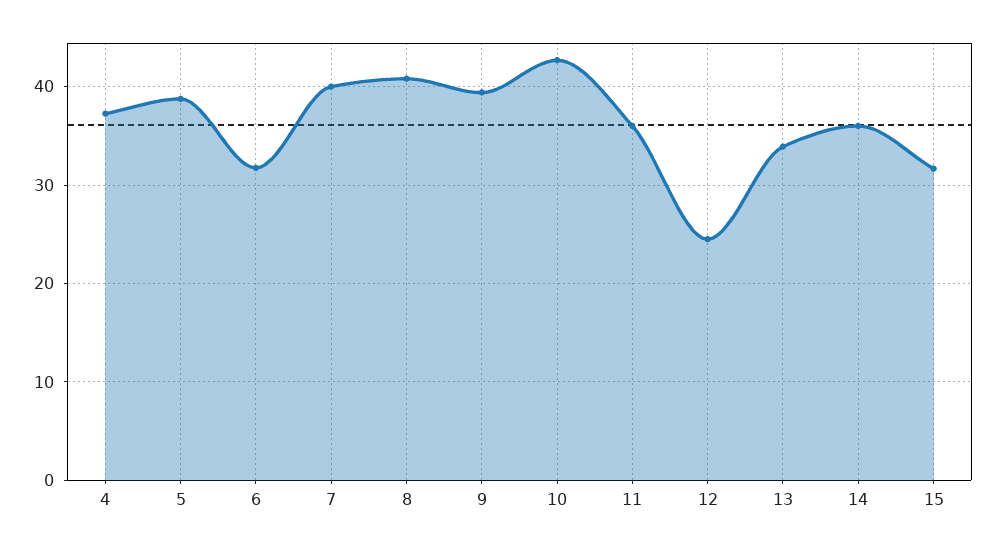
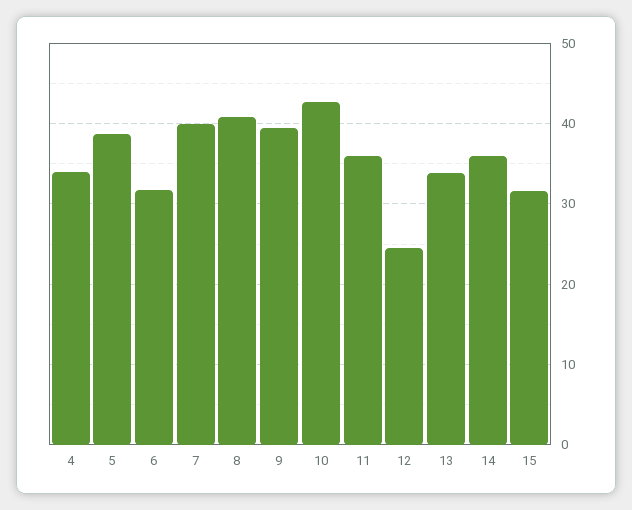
4: 37 -> 34

